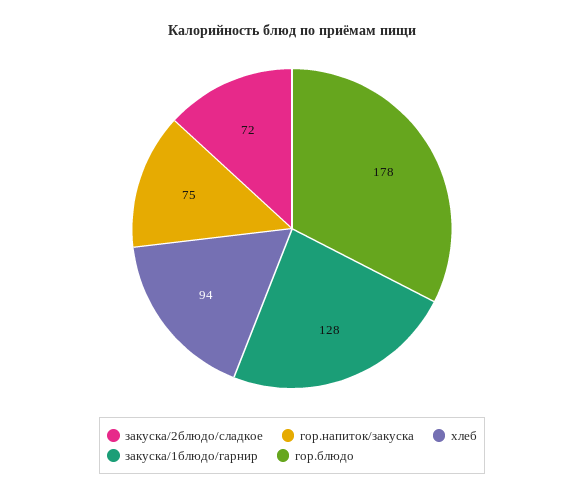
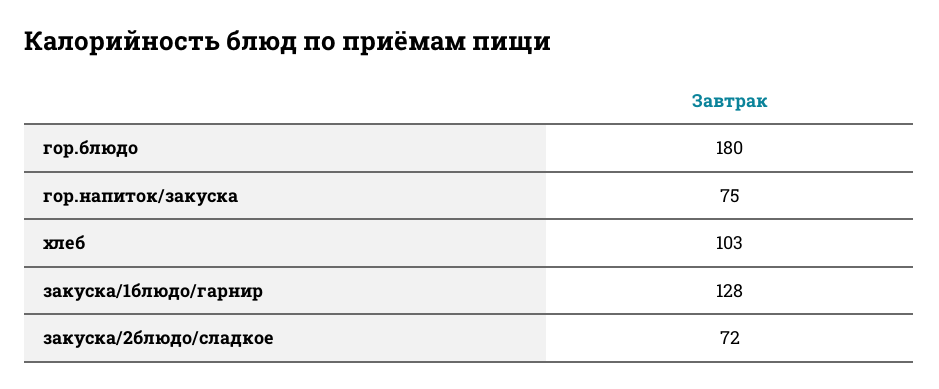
хлеб: 94 -> 103
гор.блюдо: 178 -> 180

